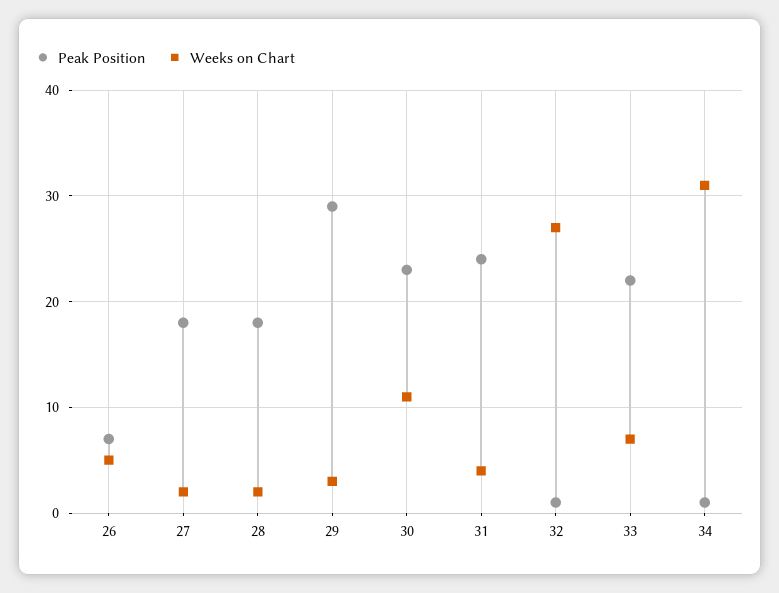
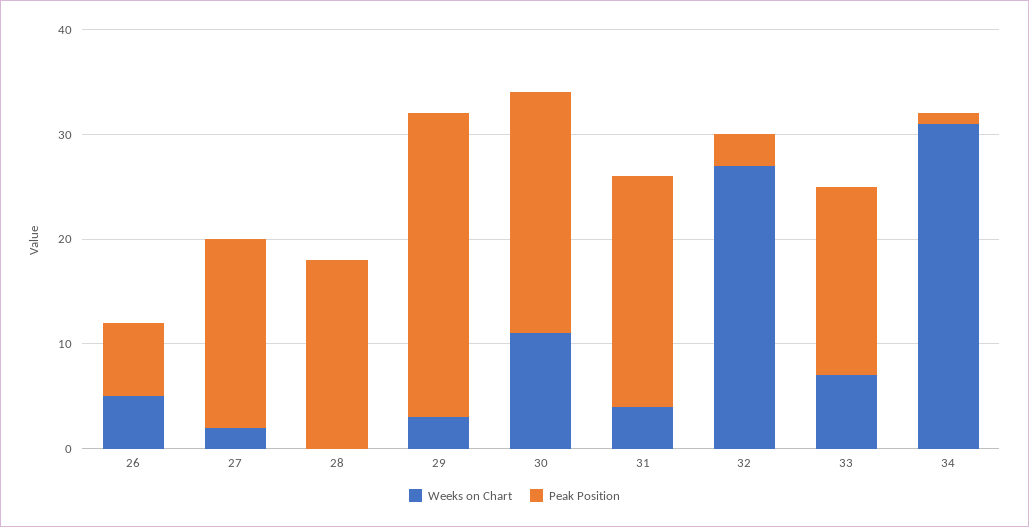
Weeks on Chart, 28: 2 -> 0
Peak Position, 31: 24 -> 22
Peak Position, 32: 1 -> 3
Peak Position, 33: 22 -> 18

